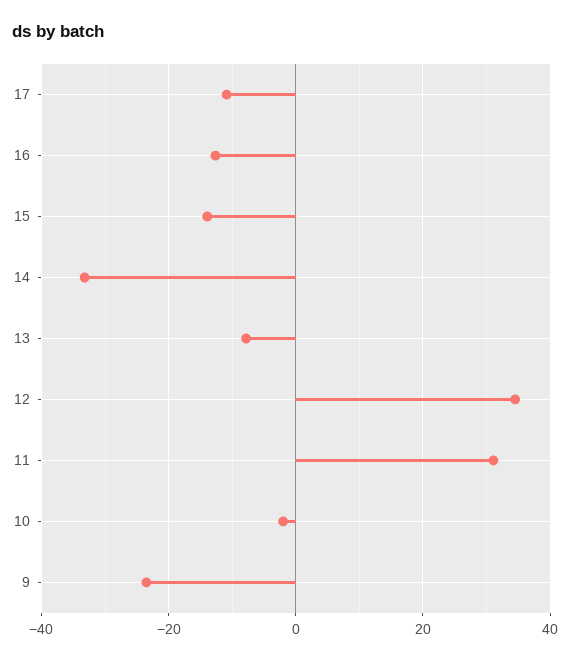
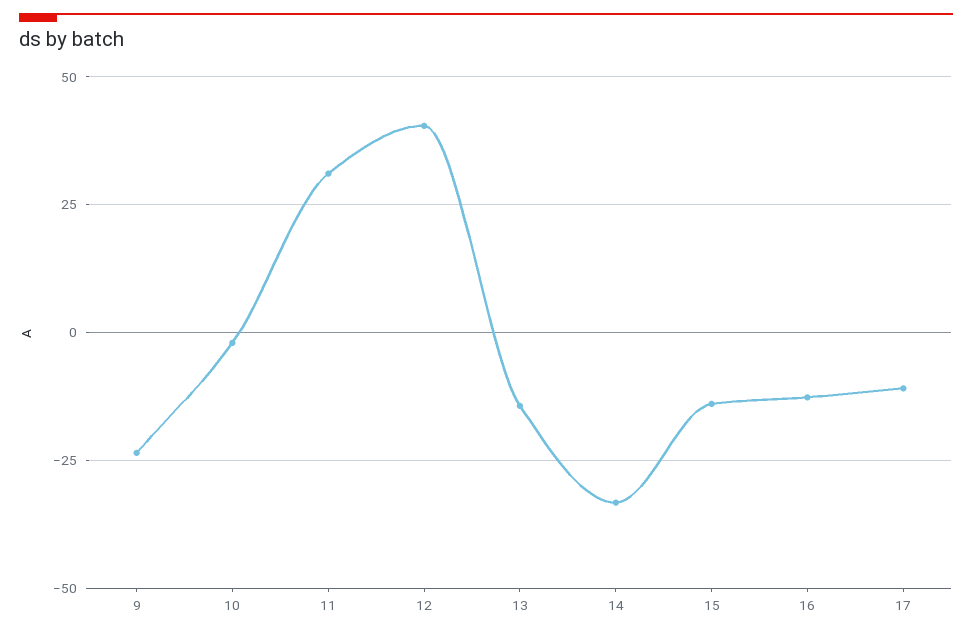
13: -8 -> -15
12: 34 -> 40

